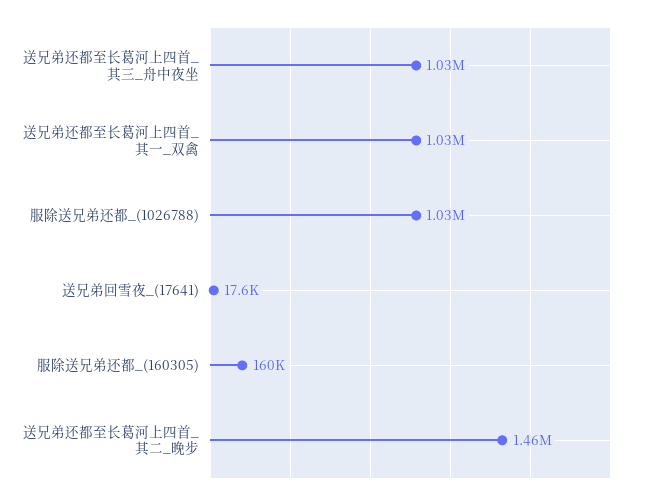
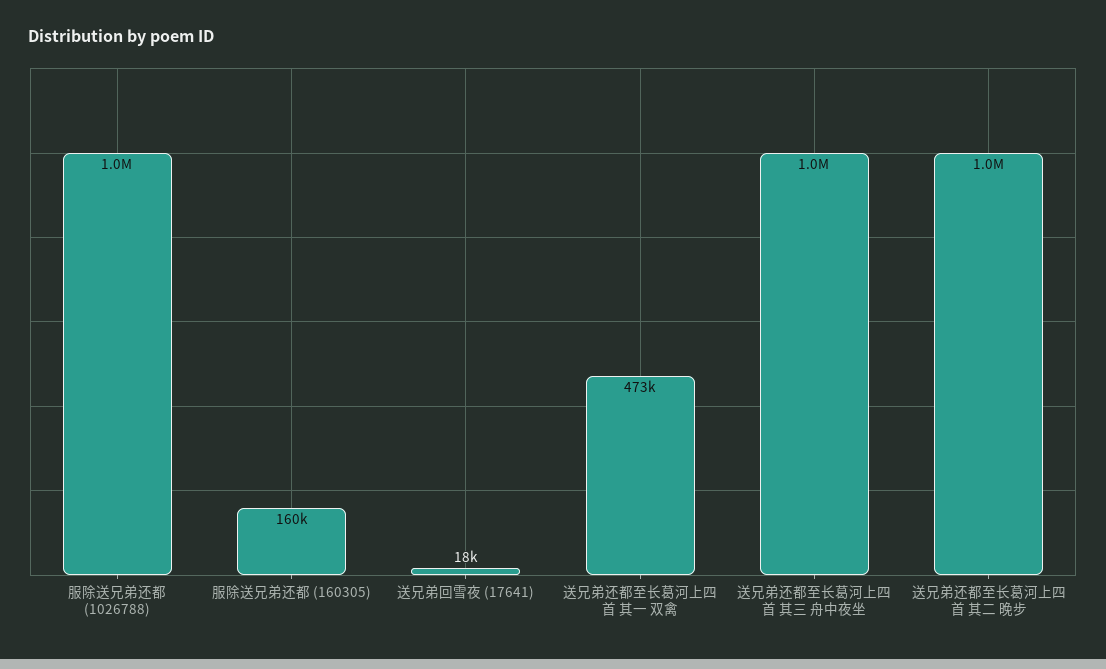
送兄弟还都至长葛河上四首_其一_双禽: 1030000 -> 473000
送兄弟还都至长葛河上四首_其二_晚步: 1460000 -> 1000000

